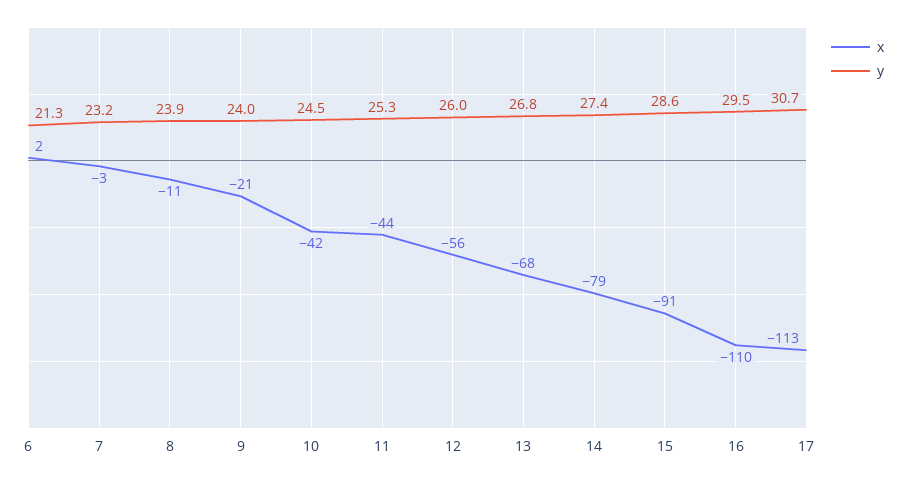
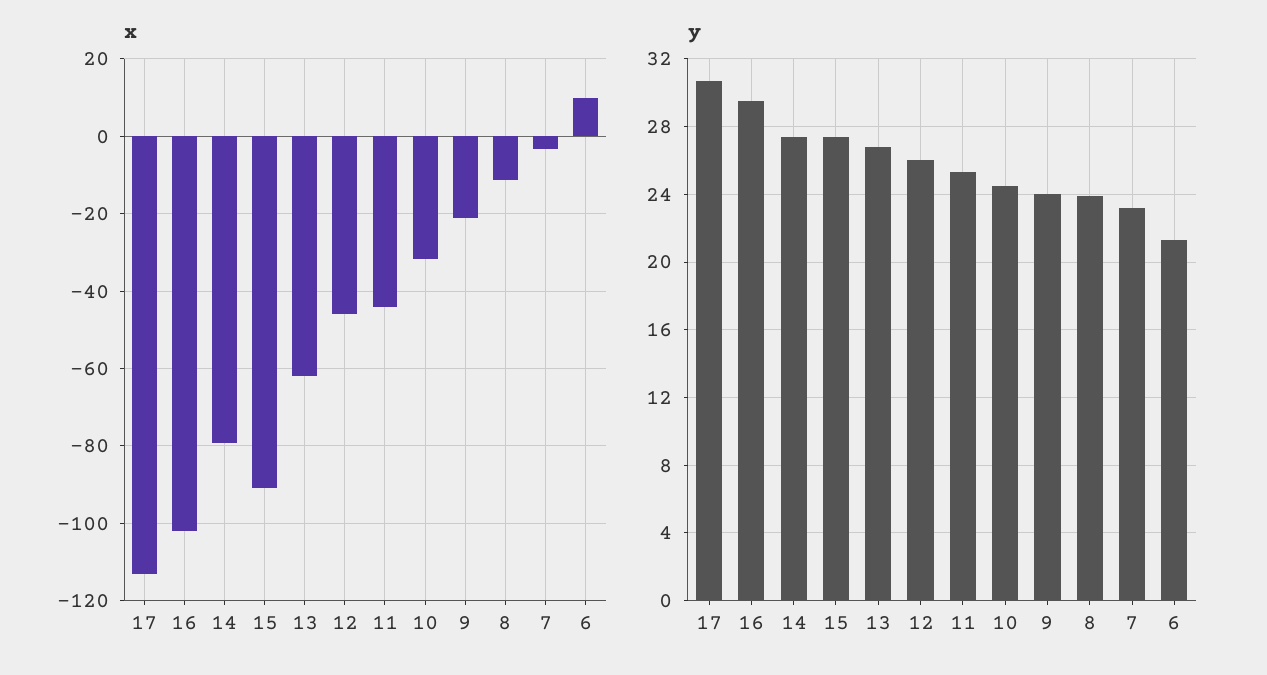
x, 6: 2 -> 10
x, 10: -42 -> -32
x, 12: -56 -> -46
x, 13: -68 -> -62
y, 15: 28.6 -> 27.5
x, 16: -110 -> -102

